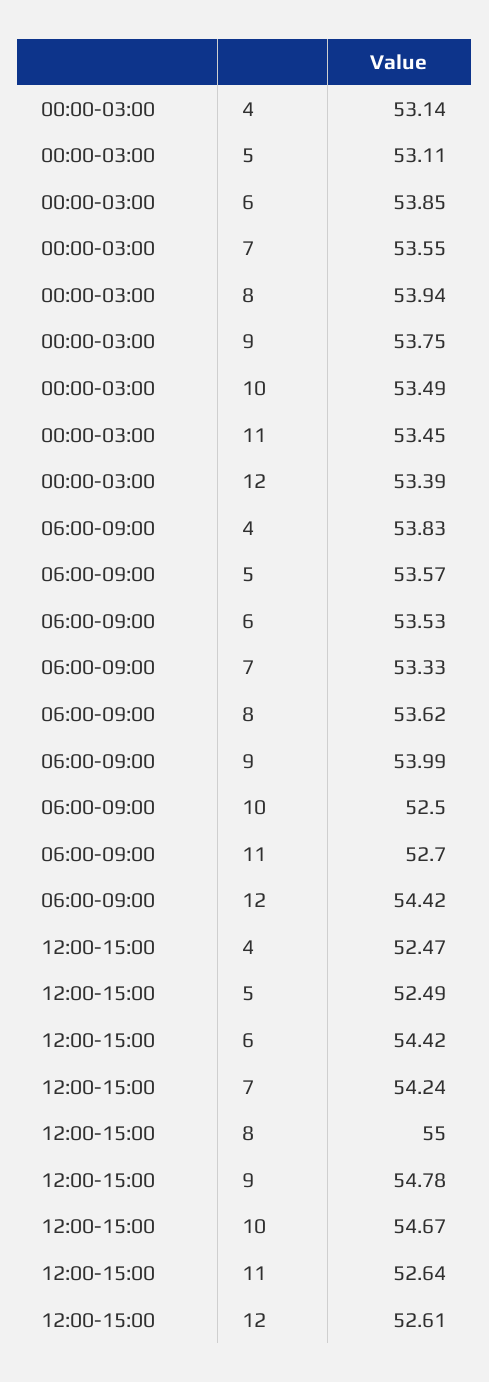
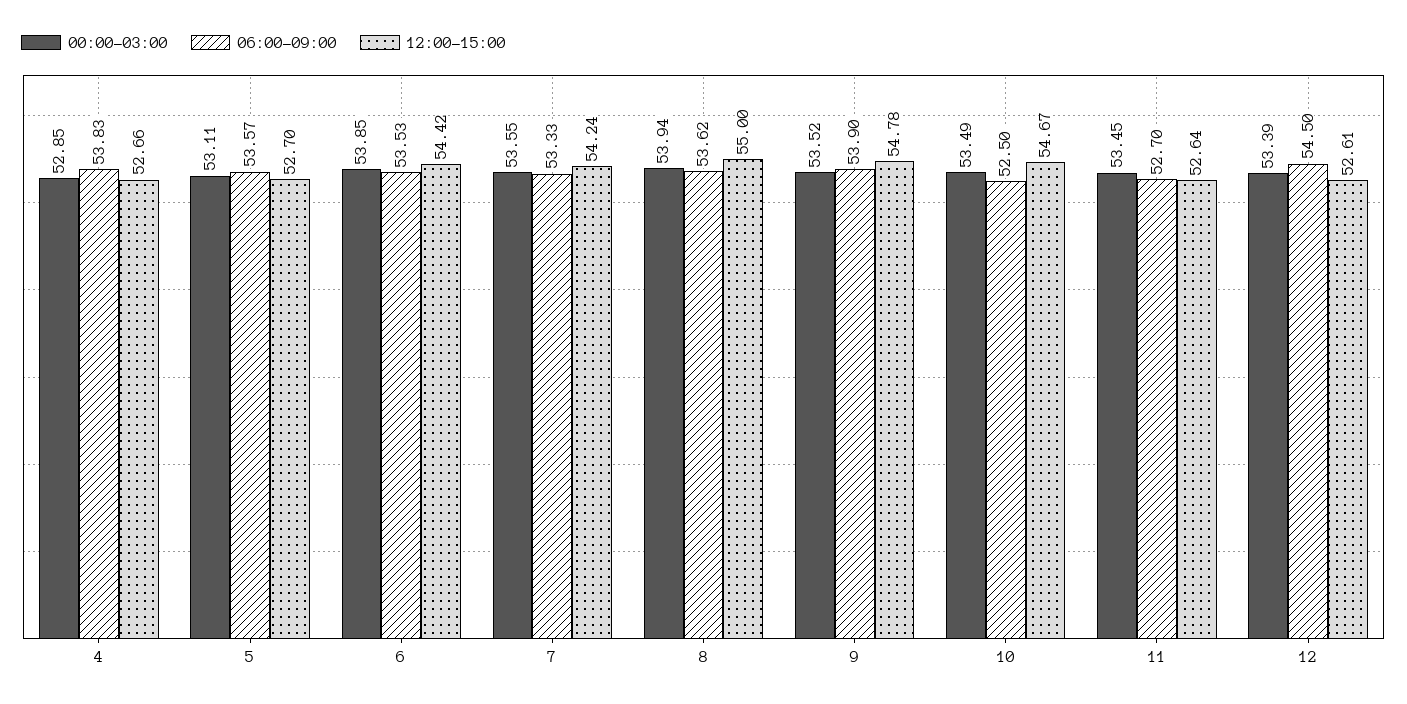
00:00-03:00, 4: 53.14 -> 52.85
00:00-03:00, 9: 53.75 -> 53.52
06:00-09:00, 9: 53.99 -> 53.9
06:00-09:00, 12: 54.42 -> 54.5
12:00-15:00, 4: 52.47 -> 52.66
12:00-15:00, 5: 52.49 -> 52.7

